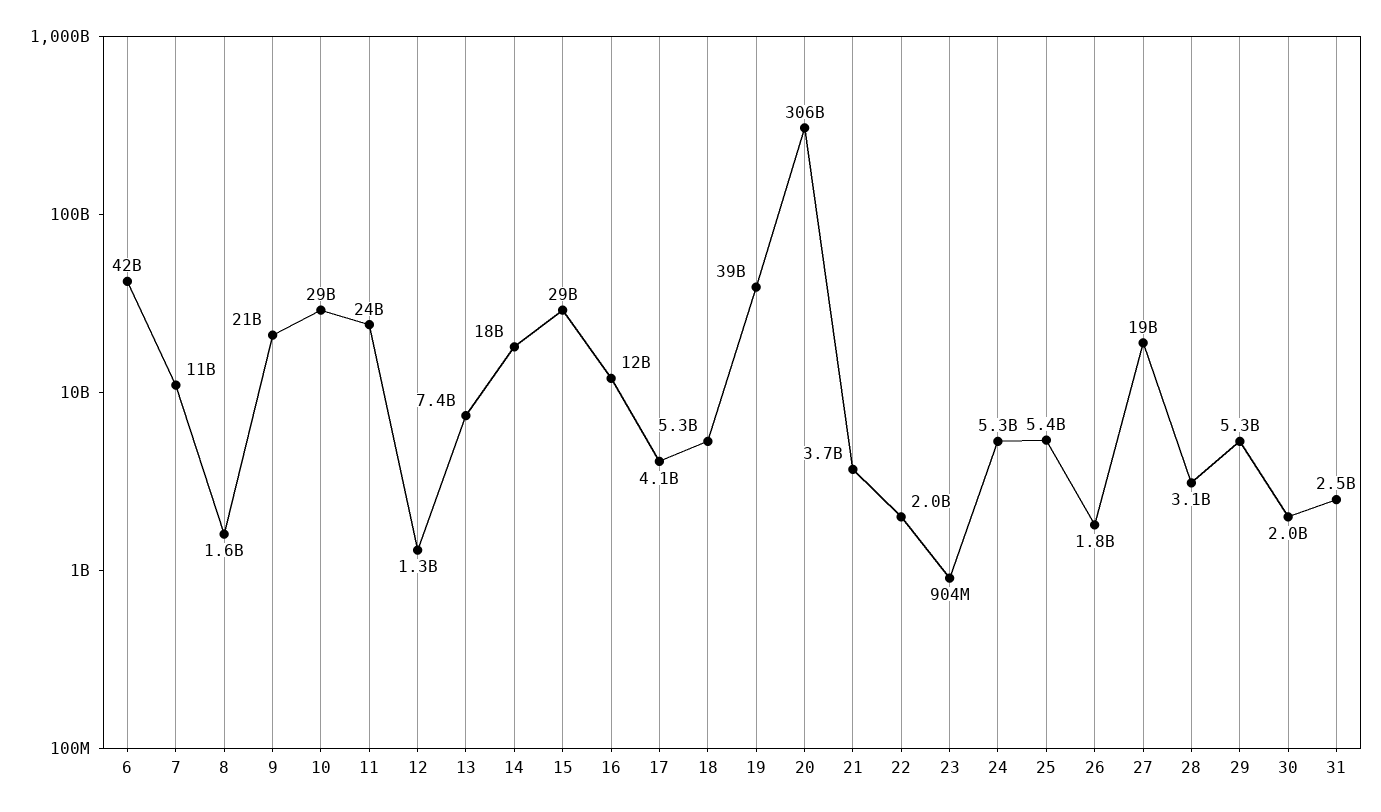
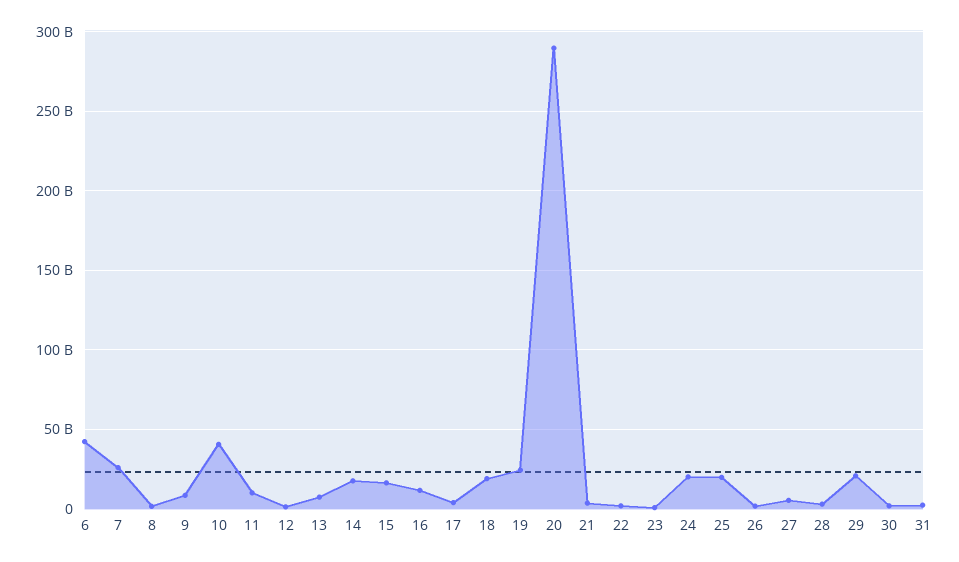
7: 11000000000 -> 25000000000
9: 21000000000 -> 10000000000
10: 29000000000 -> 40000000000
11: 24000000000 -> 10000000000
15: 29000000000 -> 15000000000
18: 5300000000 -> 20000000000
19: 39000000000 -> 25000000000
20: 306000000000 -> 290000000000
24: 5300000000 -> 20000000000
25: 5400000000 -> 20000000000
27: 19000000000 -> 5000000000
29: 5300000000 -> 20000000000

